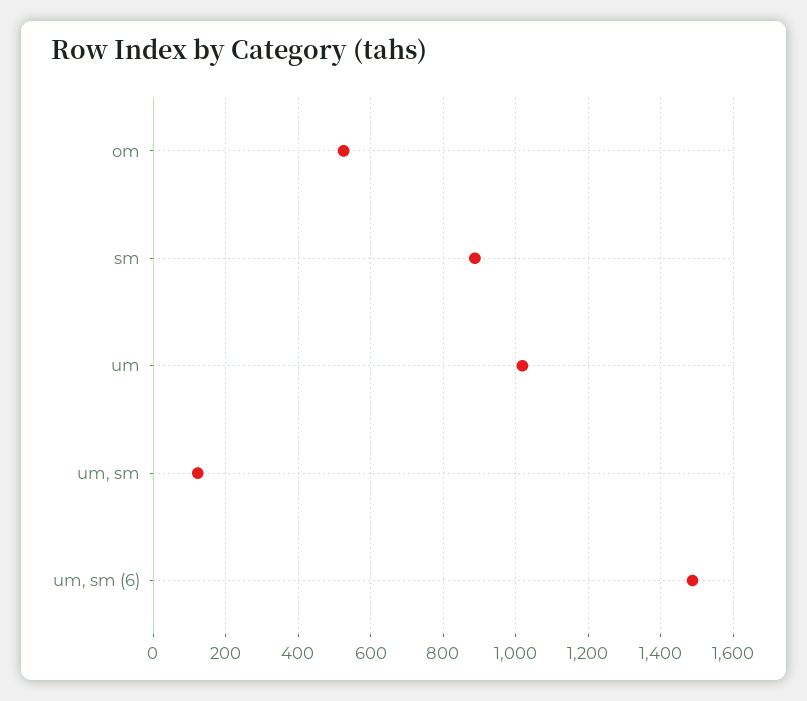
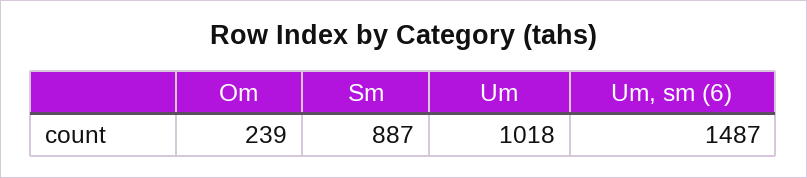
om: 520 -> 239
um, sm: 120 -> none

